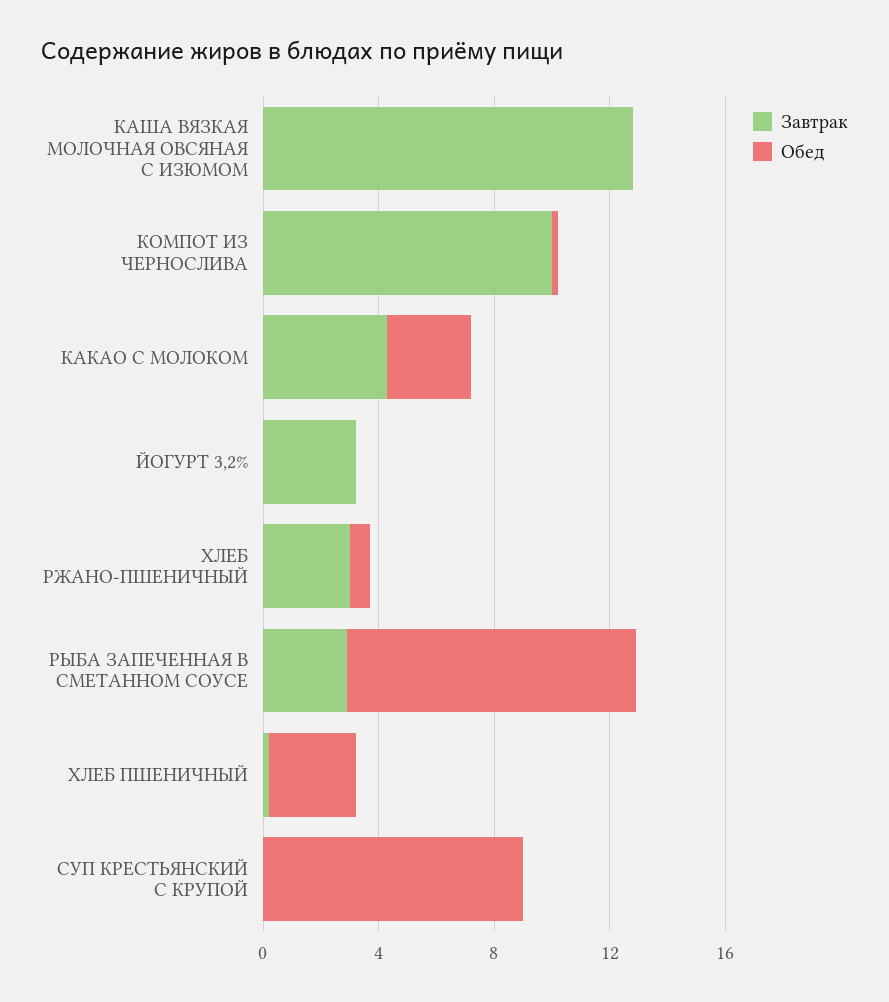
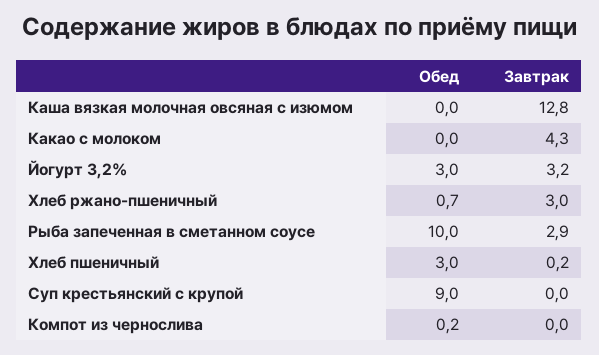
Завтрак, КОМПОТ ИЗ ЧЕРНОСЛИВА: 10 -> 0
Обед, КАКАО С МОЛОКОМ: 3 -> 0
Обед, ЙОГУРТ 3,2%: 0 -> 3

